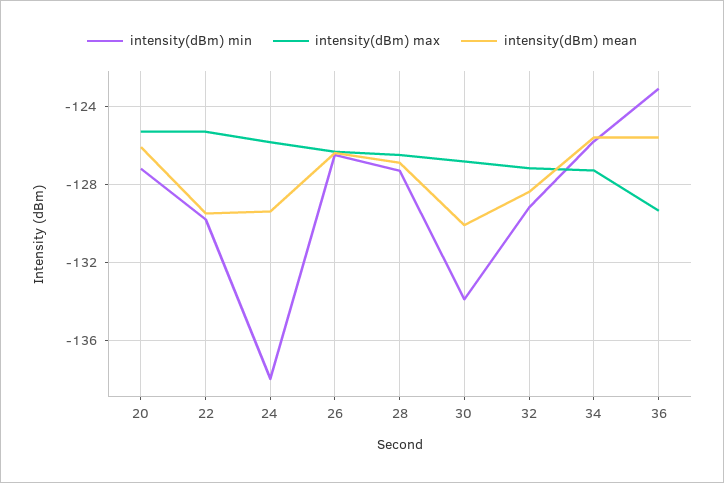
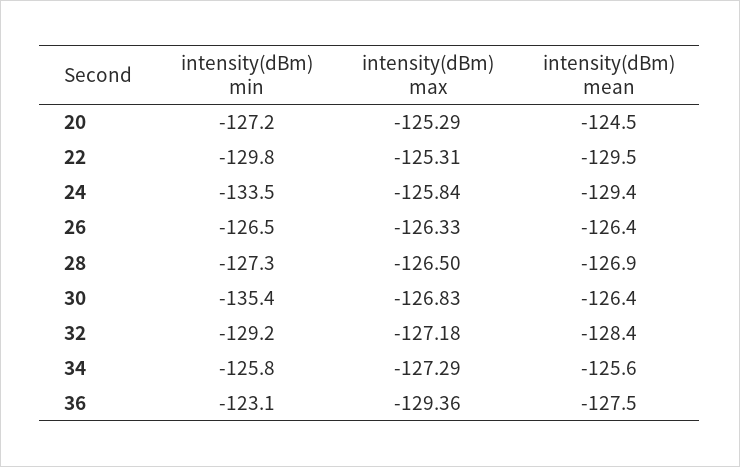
intensity(dBm) mean, 20: -126 -> -124.5
intensity(dBm) min, 24: -138 -> -133.5
intensity(dBm) min, 30: -134 -> -135.4
intensity(dBm) mean, 30: -130 -> -126.4
intensity(dBm) mean, 36: -125.5 -> -127.5

